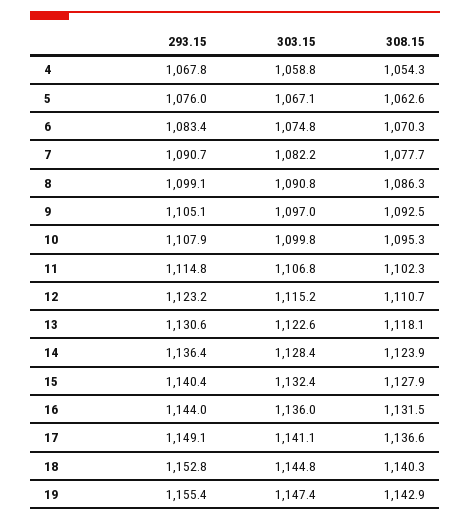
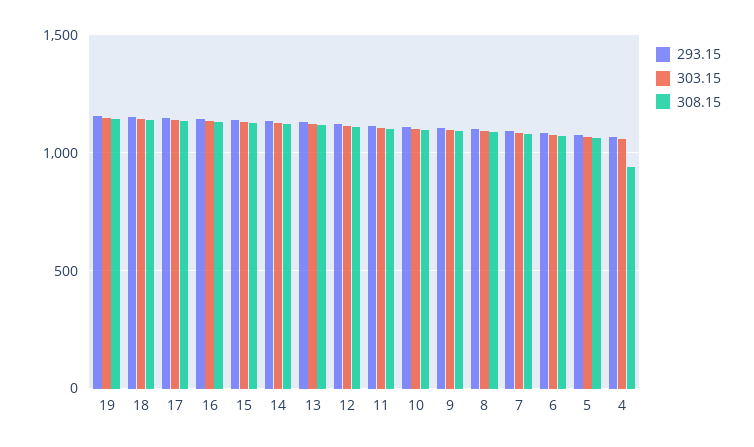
308.15, 4: 1054.3 -> 950

